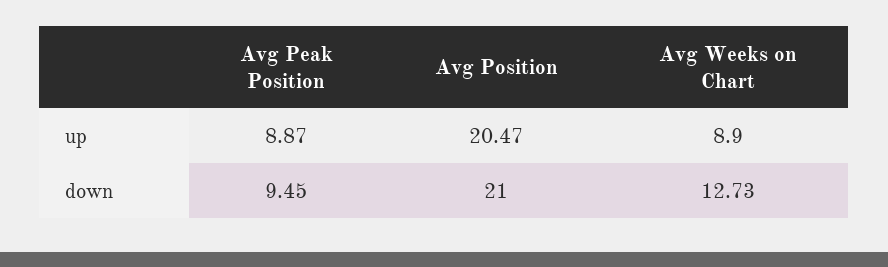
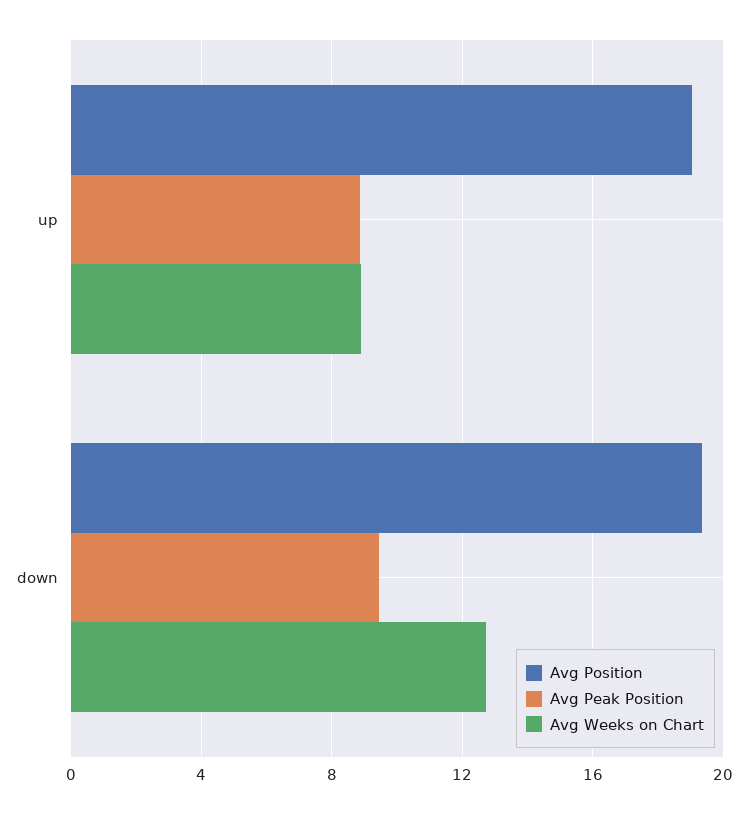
Avg Position, up: 20.47 -> 19
Avg Position, down: 21 -> 19.5

